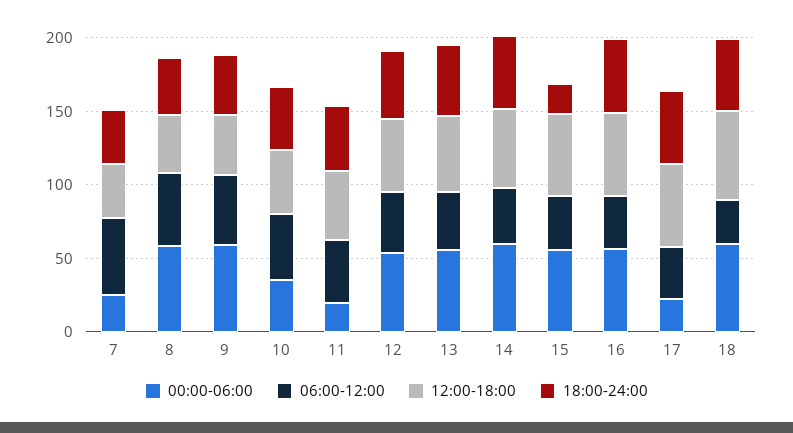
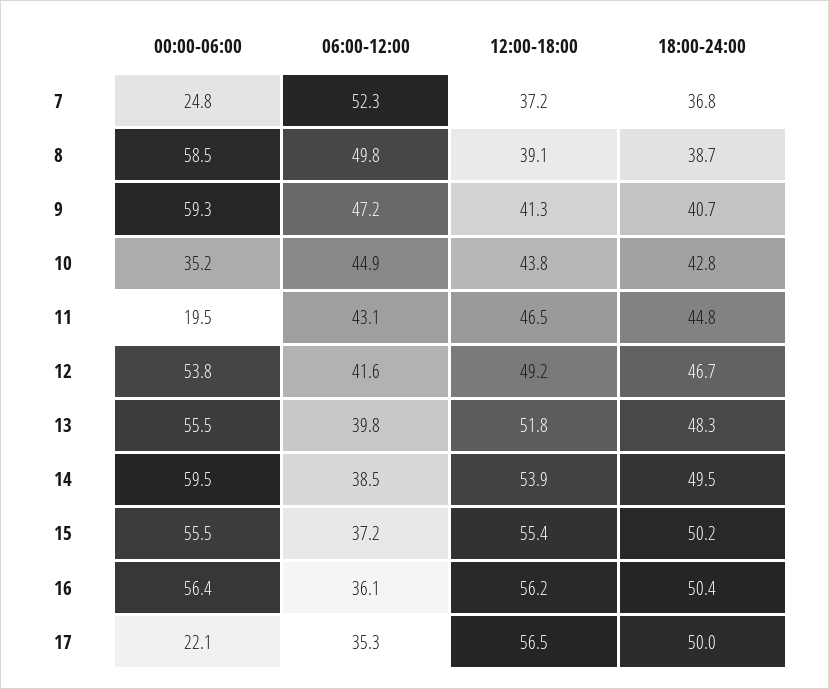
18:00-24:00, 15: 20 -> 50.2
00:00-06:00, 18: 60 -> none
06:00-12:00, 18: 30 -> none
12:00-18:00, 18: 60 -> none
18:00-24:00, 18: 50 -> none

